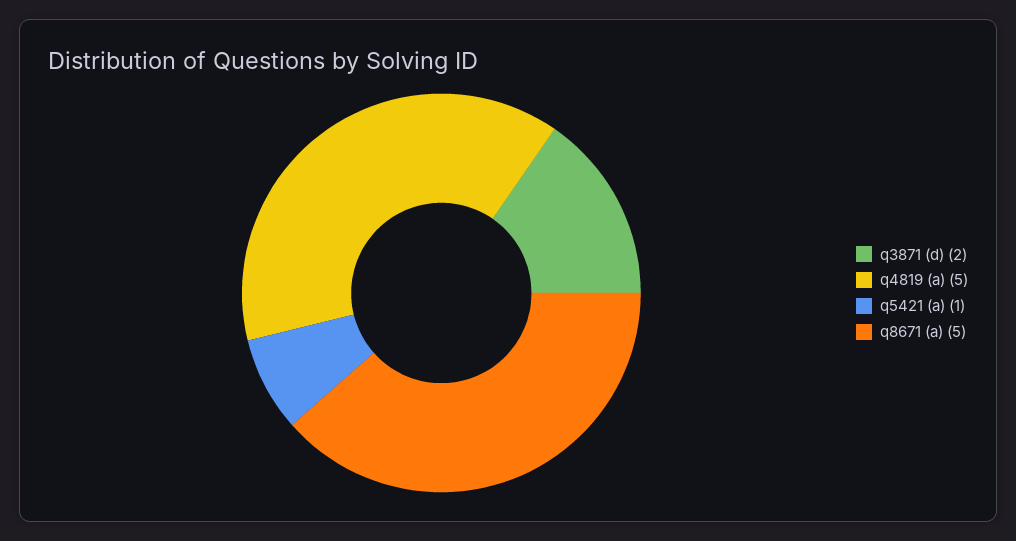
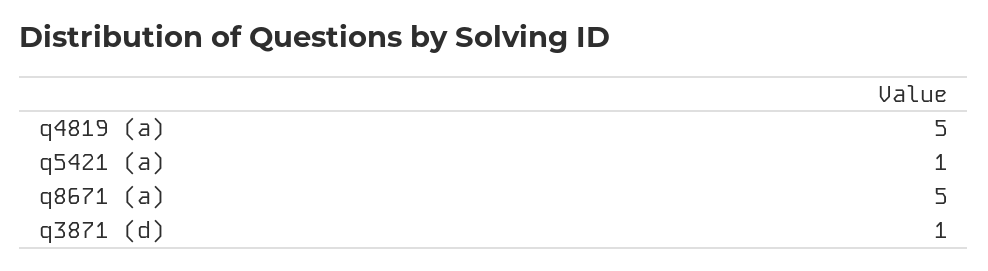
q3871 (d): 2 -> 1

